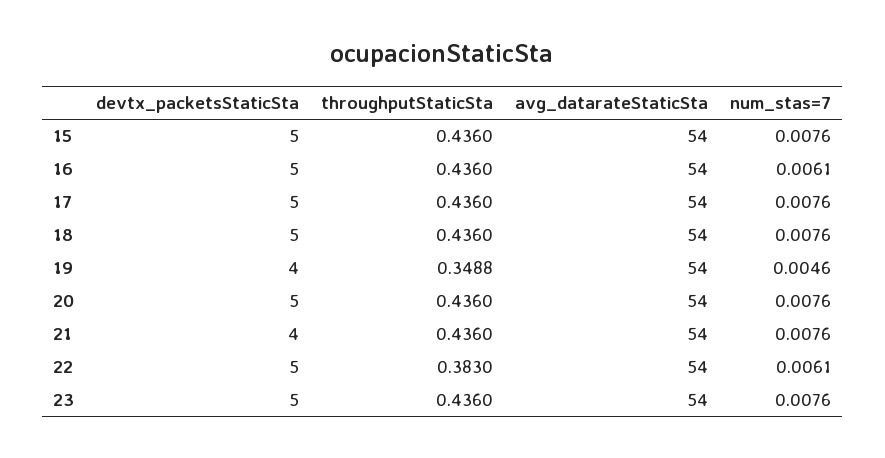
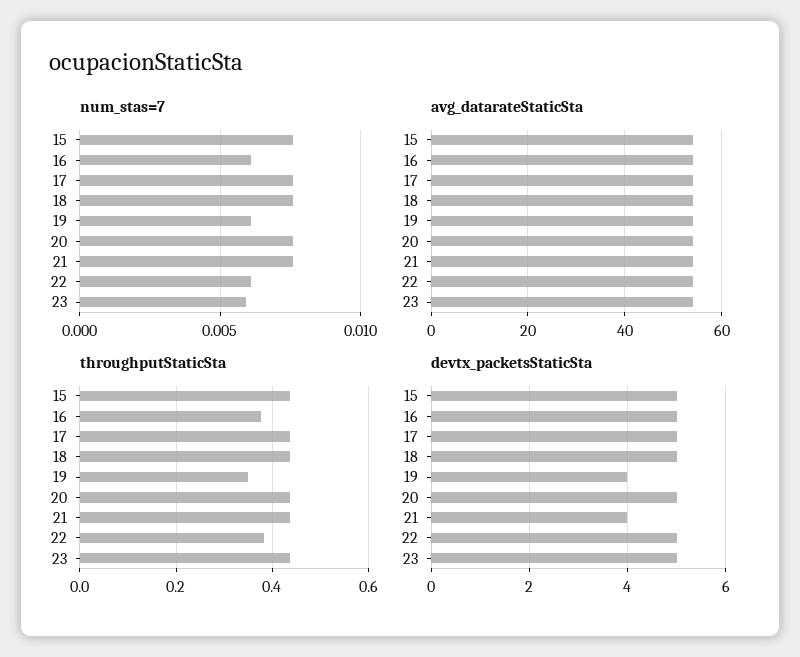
throughputStaticSta, 16: 0.436 -> 0.38
num_stas=7, 19: 0.0046 -> 0.006
num_stas=7, 23: 0.0076 -> 0.006

